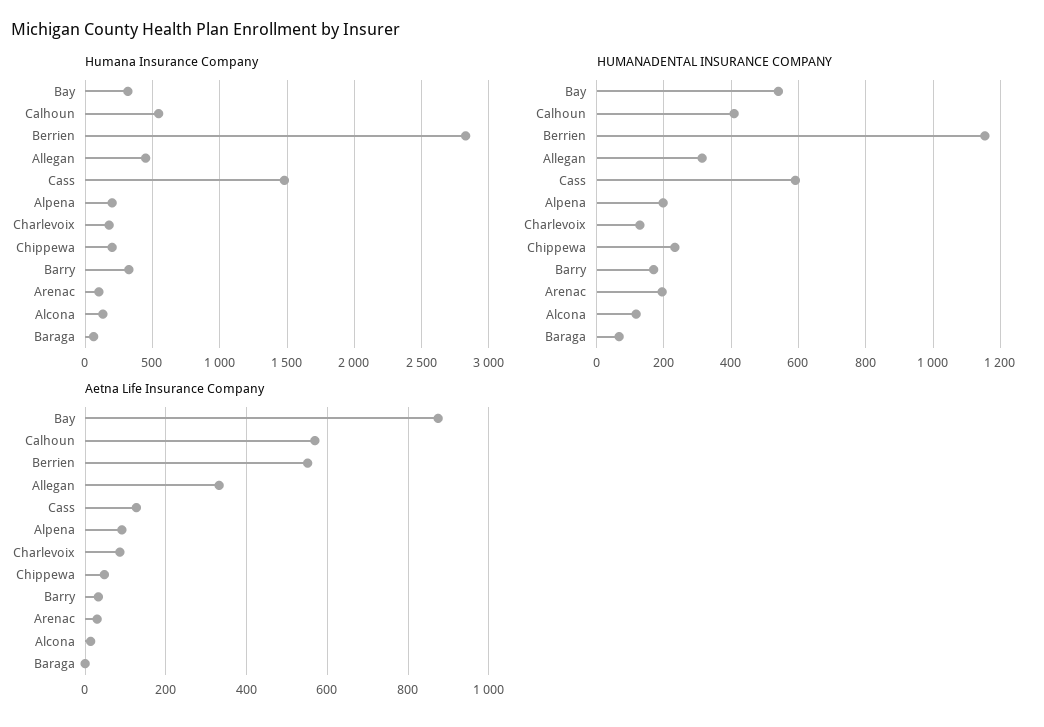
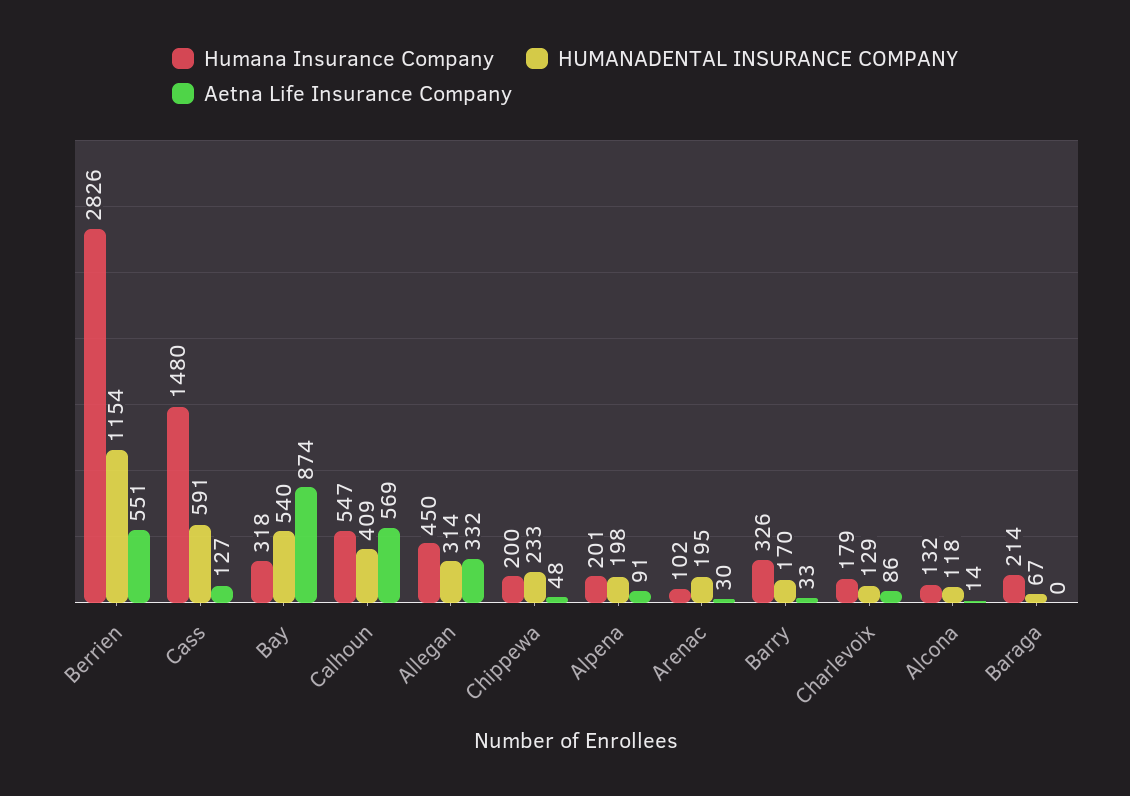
Humana Insurance Company, Baraga: 50 -> 214

